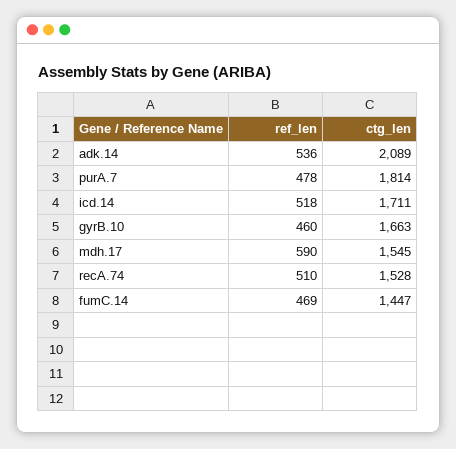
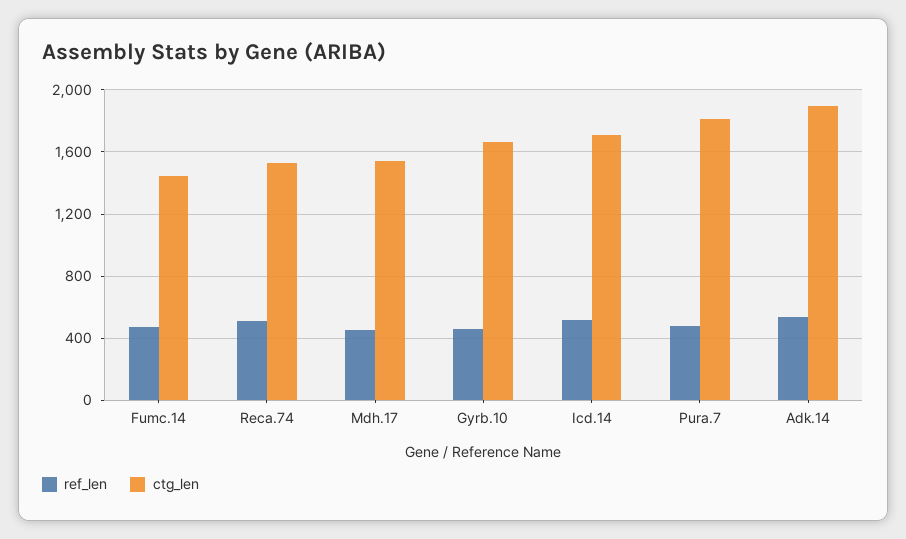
ctg_len, adk.14: 2089 -> 1900
ref_len, mdh.17: 590 -> 450

